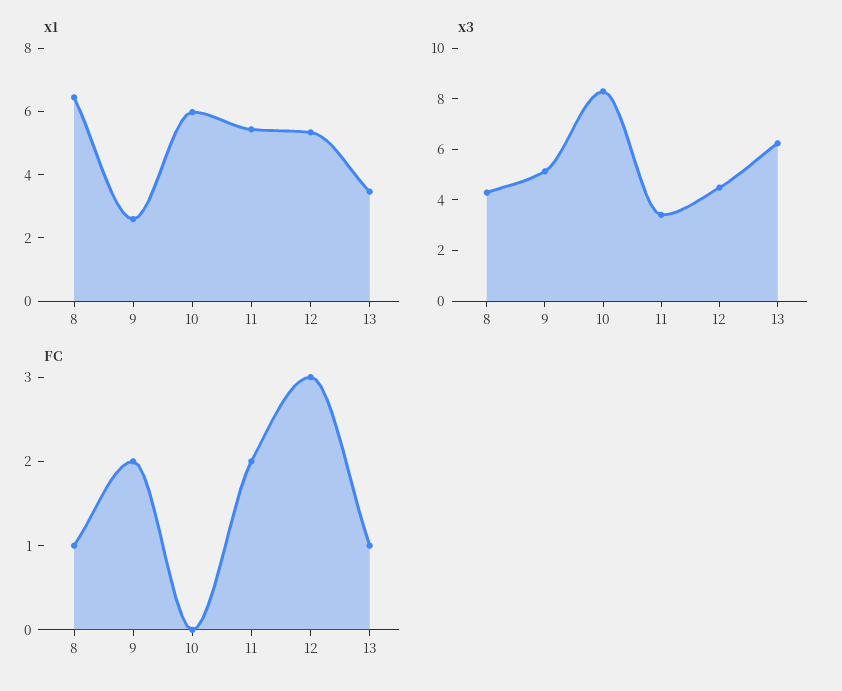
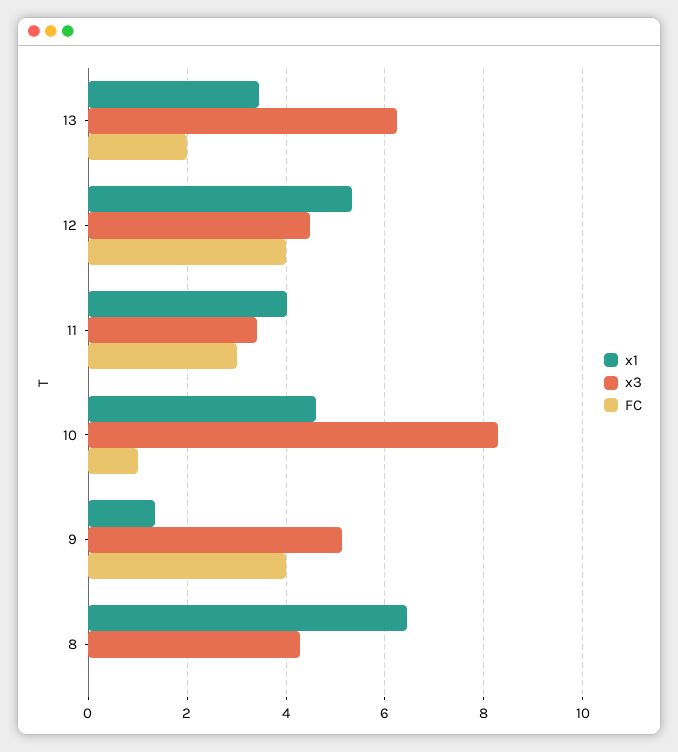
x1, 9: 2.5 -> 1.4
x1, 10: 6 -> 4.6
x1, 11: 5.5 -> 4
FC, 8: 1 -> 0
FC, 9: 2 -> 4
FC, 10: 0 -> 1
FC, 11: 2 -> 3
FC, 12: 3 -> 4
FC, 13: 1 -> 2

